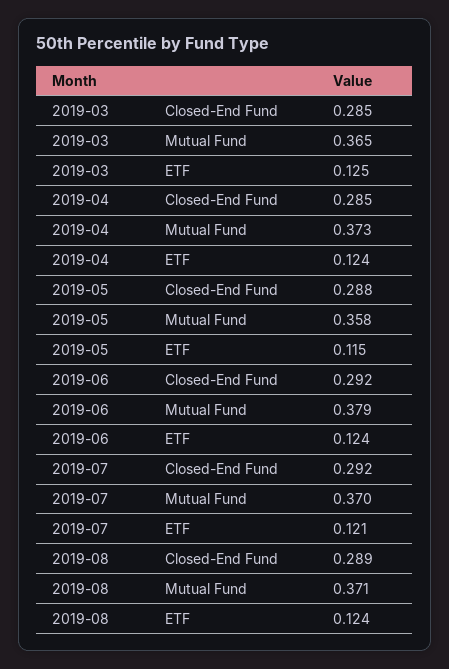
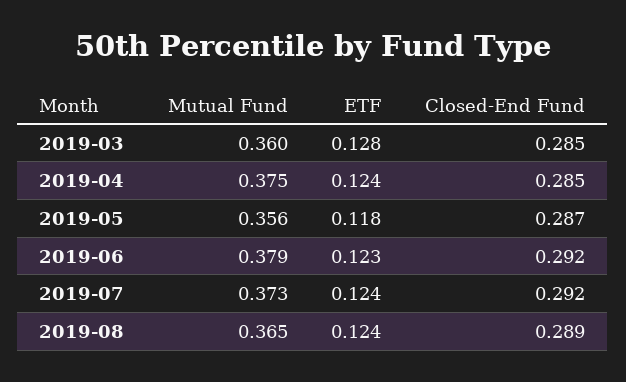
2019-03, Mutual Fund: 0.365 -> 0.36
2019-03, ETF: 0.125 -> 0.128
2019-04, Mutual Fund: 0.373 -> 0.375
2019-05, Closed-End Fund: 0.288 -> 0.287
2019-05, Mutual Fund: 0.358 -> 0.356
2019-05, ETF: 0.115 -> 0.118
2019-06, ETF: 0.124 -> 0.123
2019-07, Mutual Fund: 0.37 -> 0.373
2019-07, ETF: 0.121 -> 0.124
2019-08, Mutual Fund: 0.371 -> 0.365

